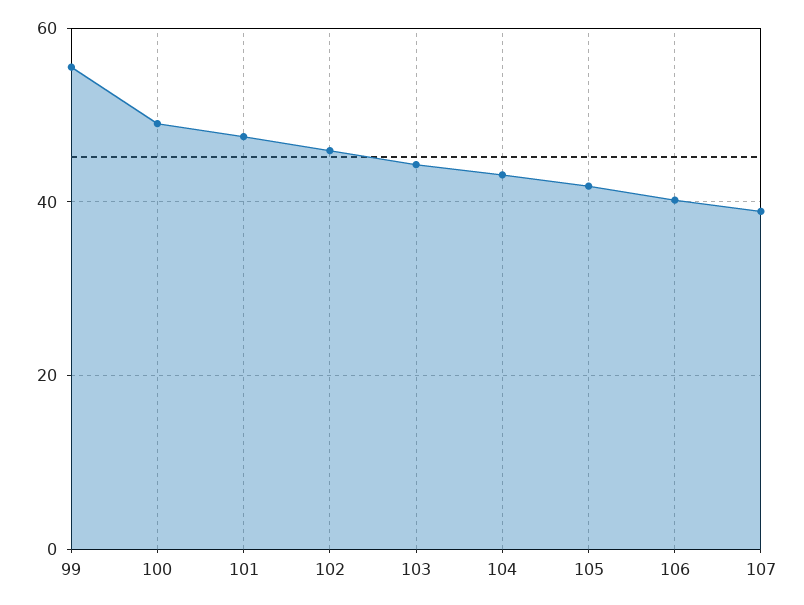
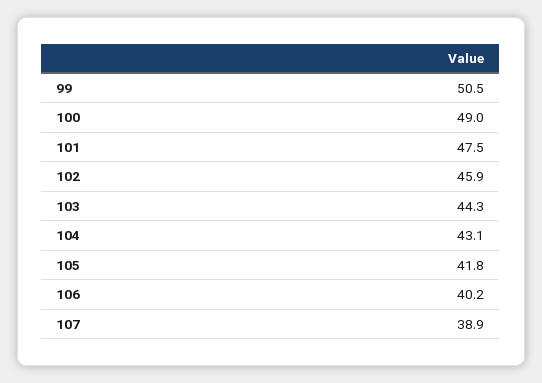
99: 56 -> 50.5

